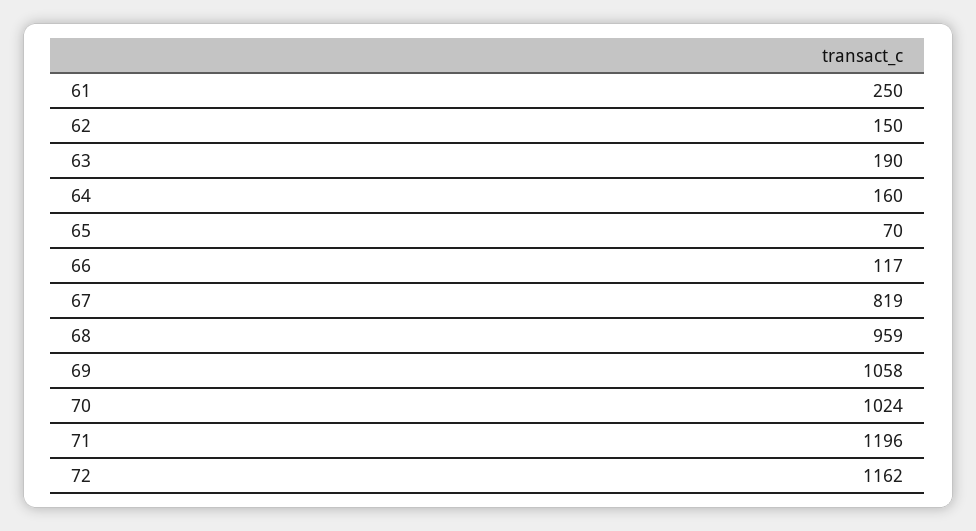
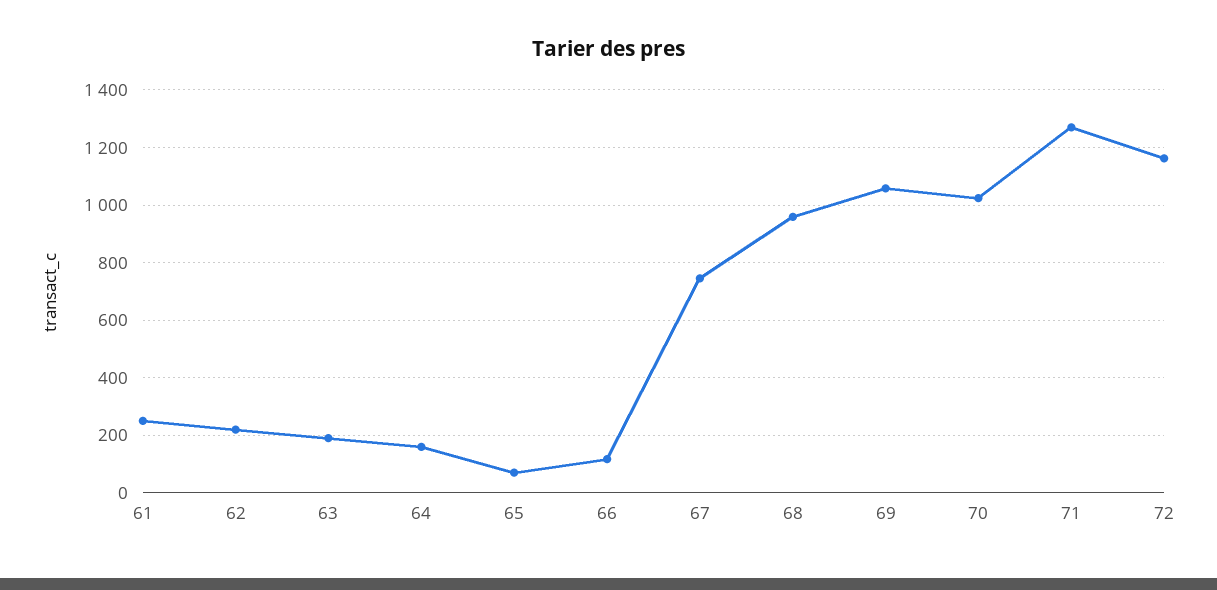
62: 150 -> 225
67: 819 -> 750
71: 1196 -> 1275

